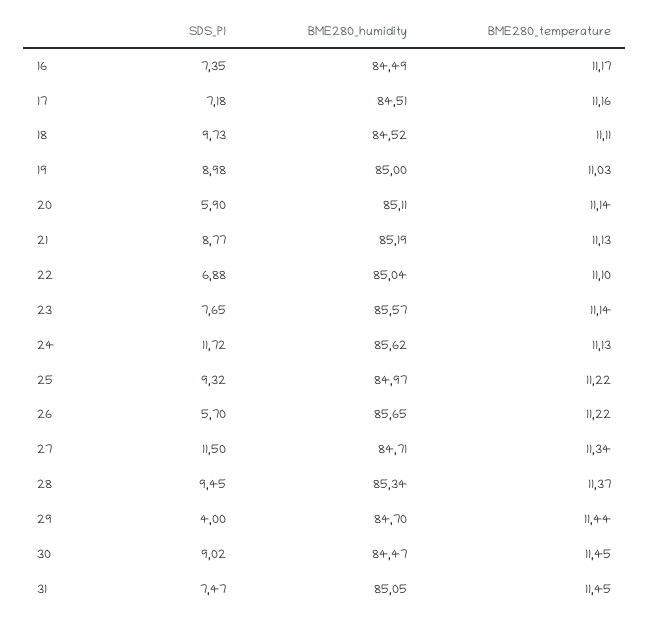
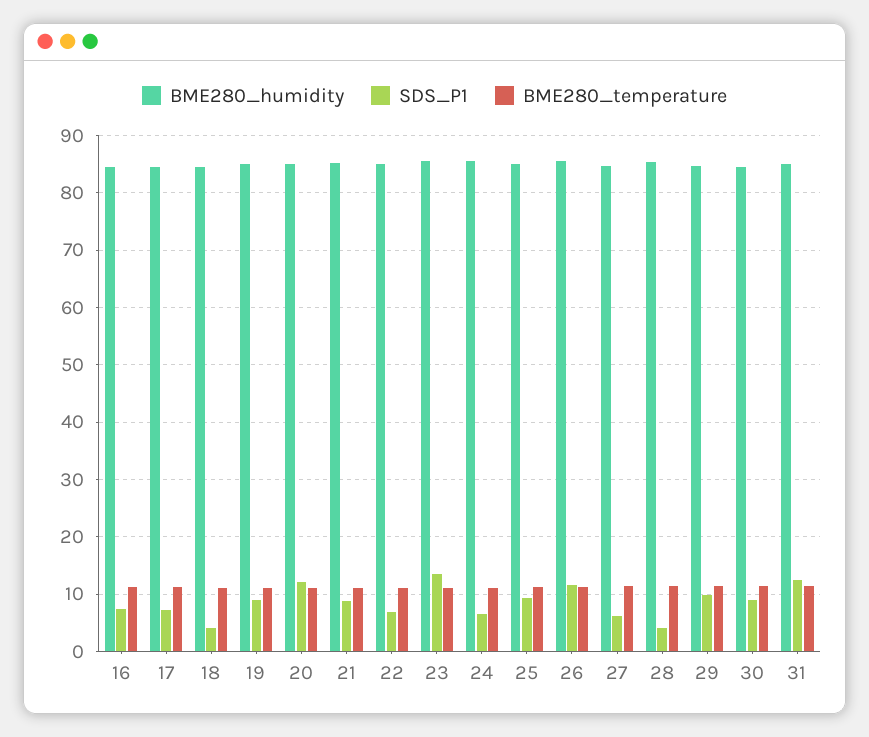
SDS_P1, 18: 9.73 -> 4
SDS_P1, 20: 5.9 -> 12
SDS_P1, 23: 7.65 -> 14
SDS_P1, 24: 11.72 -> 6
SDS_P1, 26: 5.7 -> 12
SDS_P1, 27: 11.5 -> 6
SDS_P1, 28: 9.45 -> 4
SDS_P1, 29: 4 -> 10
SDS_P1, 31: 7.47 -> 12

